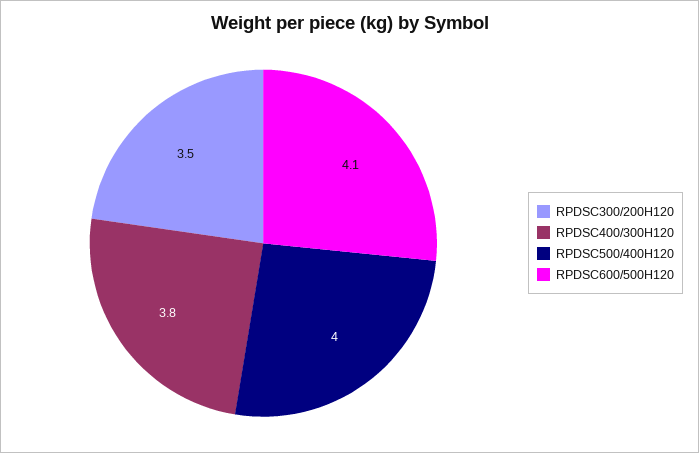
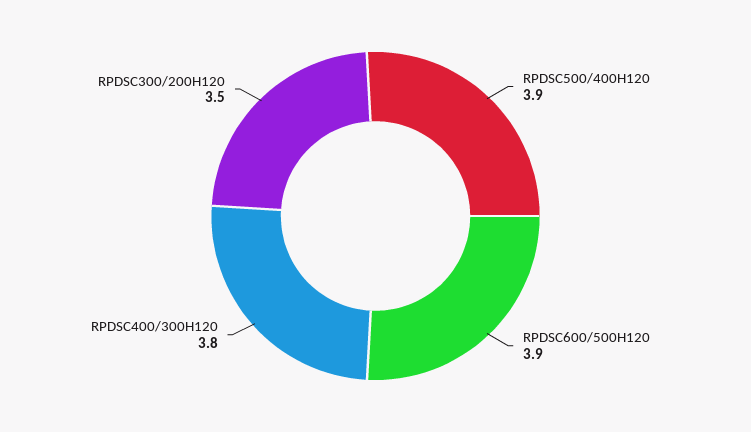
RPDSC500/400H120: 4 -> 3.9
RPDSC600/500H120: 4.1 -> 3.9

